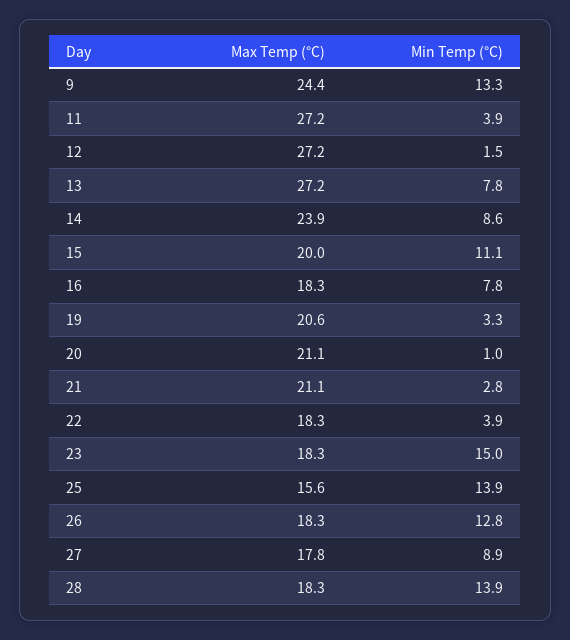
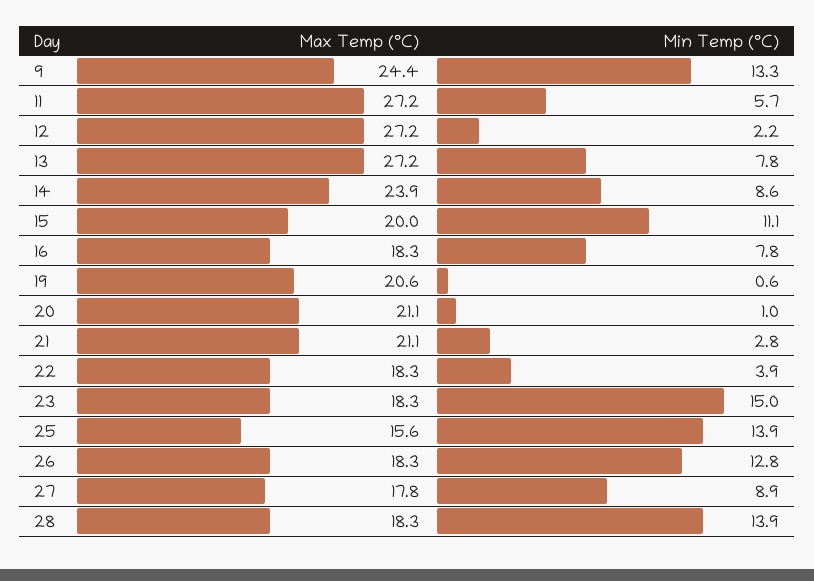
Min Temp (°C), 11: 3.9 -> 5.7
Min Temp (°C), 12: 1.5 -> 2.2
Min Temp (°C), 19: 3.3 -> 0.6

